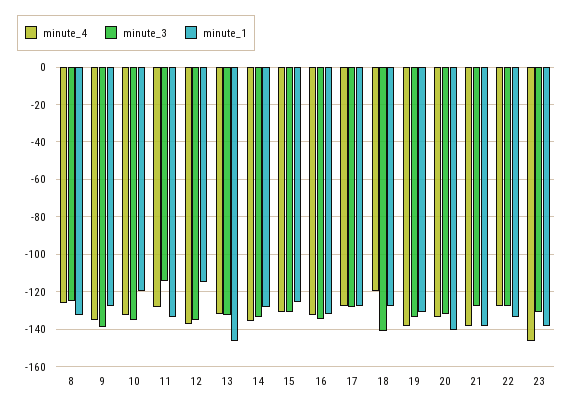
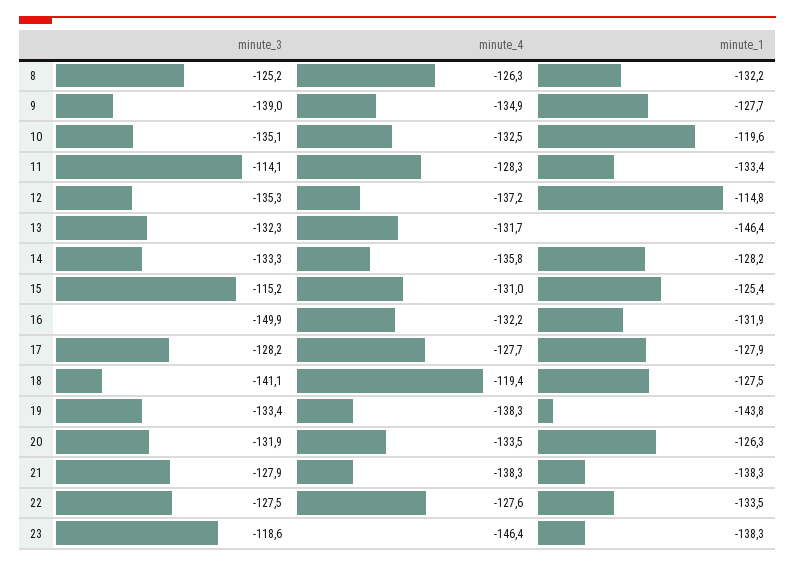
minute_3, 15: -130 -> -115.2
minute_3, 16: -135 -> -149.9
minute_1, 19: -130 -> -143.8
minute_1, 20: -140 -> -126.3
minute_3, 23: -130 -> -118.6

